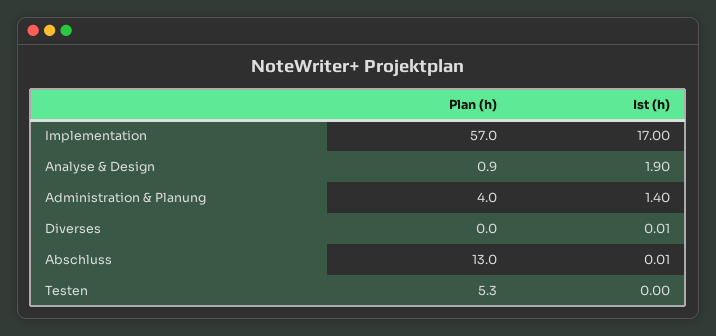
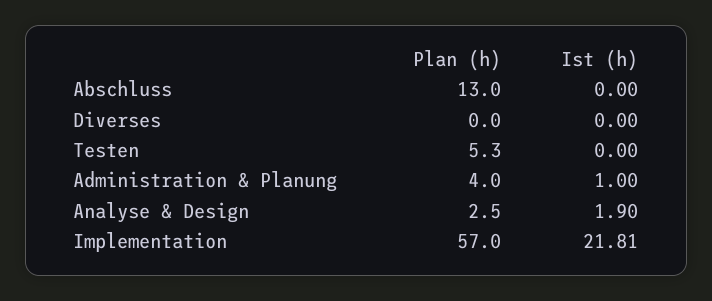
Ist (h), Implementation: 17 -> 21.81
Plan (h), Analyse & Design: 0.9 -> 2.5
Ist (h), Administration & Planung: 1.4 -> 1
Ist (h), Diverses: 0.01 -> 0
Ist (h), Abschluss: 0.01 -> 0

